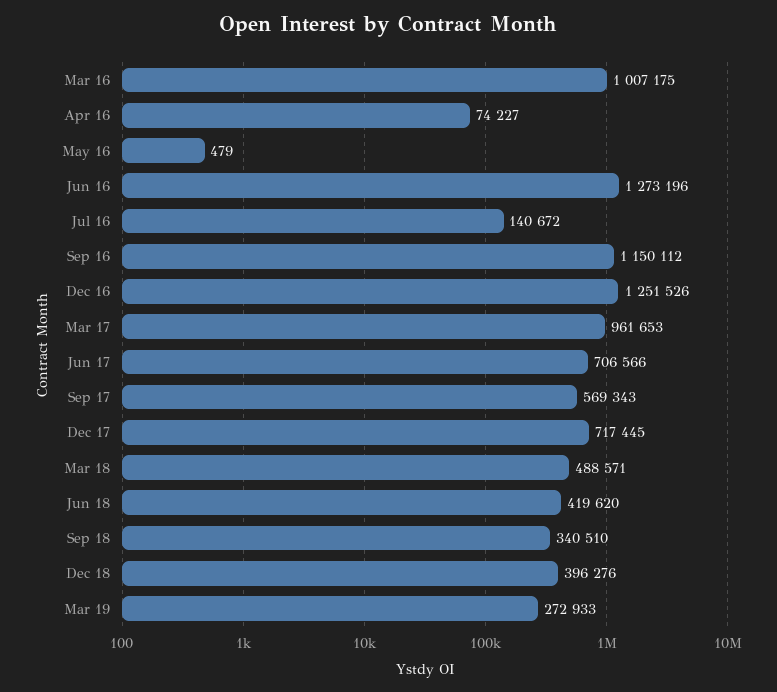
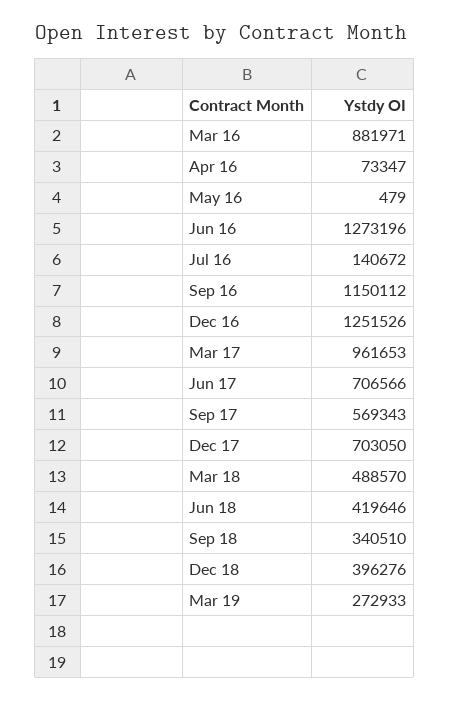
Mar 16: 1007175 -> 881971
Apr 16: 74227 -> 73347
Dec 17: 717445 -> 703050
Mar 18: 488571 -> 488570
Jun 18: 419620 -> 419646

